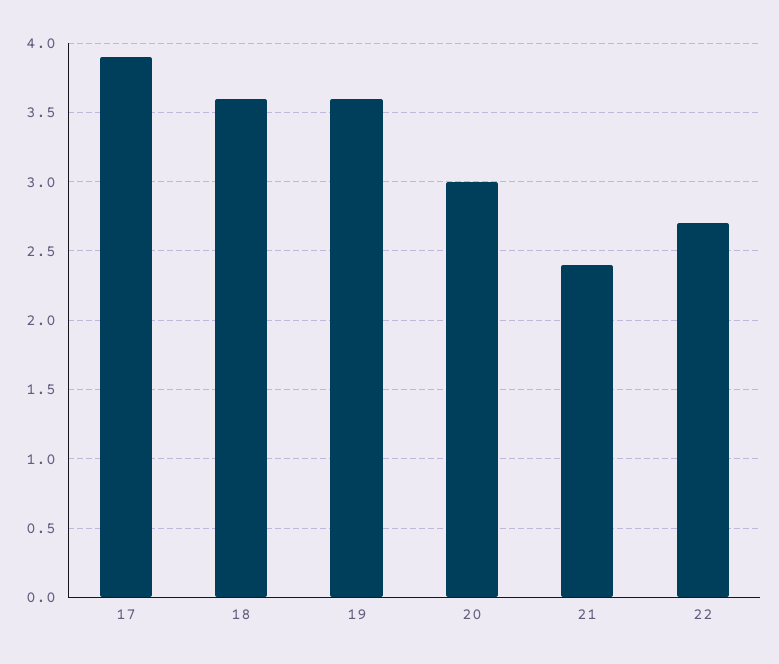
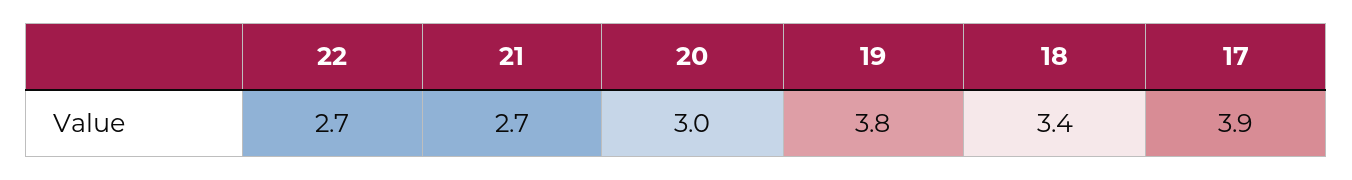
18: 3.6 -> 3.4
19: 3.6 -> 3.8
21: 2.4 -> 2.7

